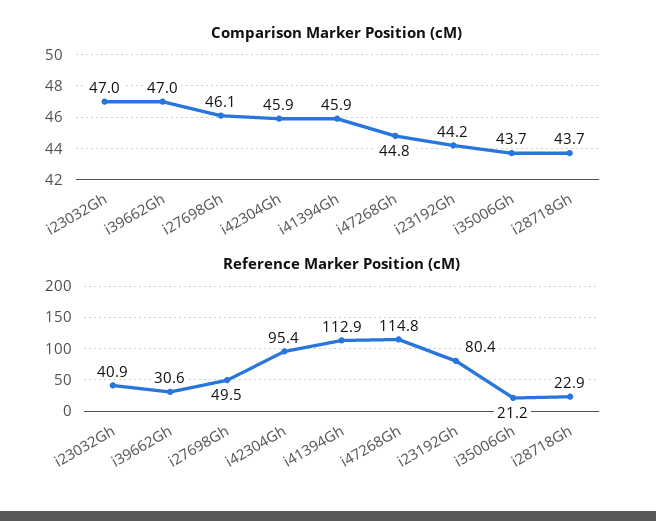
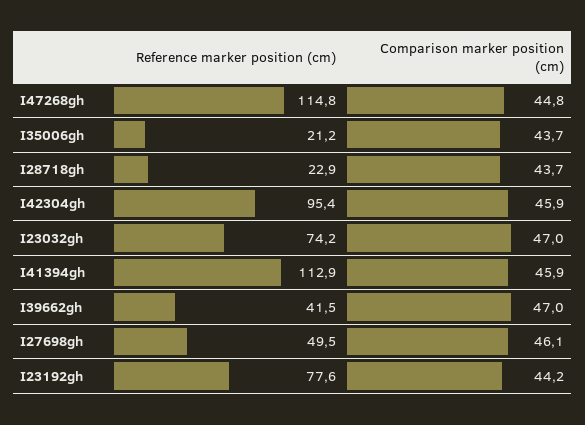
Reference Marker Position (cM), i23032Gh: 40.9 -> 74.2
Reference Marker Position (cM), i39662Gh: 30.6 -> 41.5
Reference Marker Position (cM), i23192Gh: 80.4 -> 77.6

